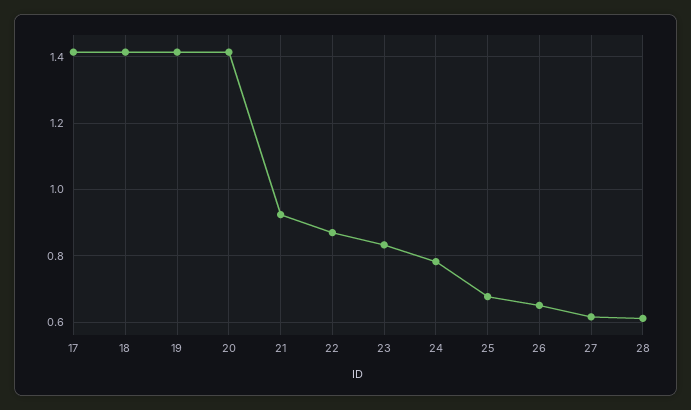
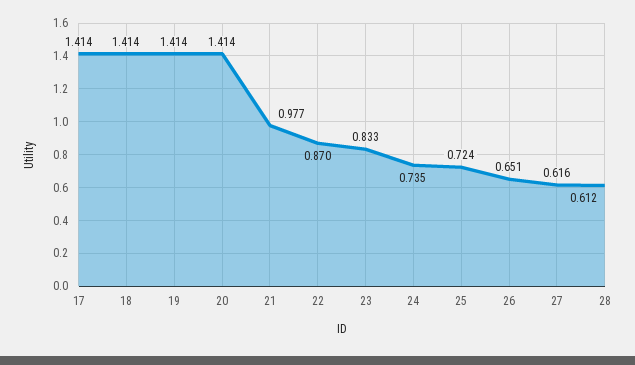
21: 0.92 -> 0.977
24: 0.78 -> 0.735
25: 0.68 -> 0.724

